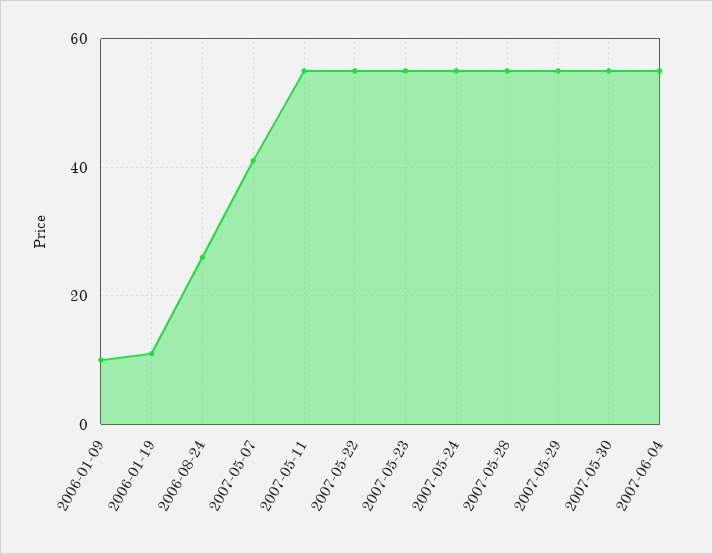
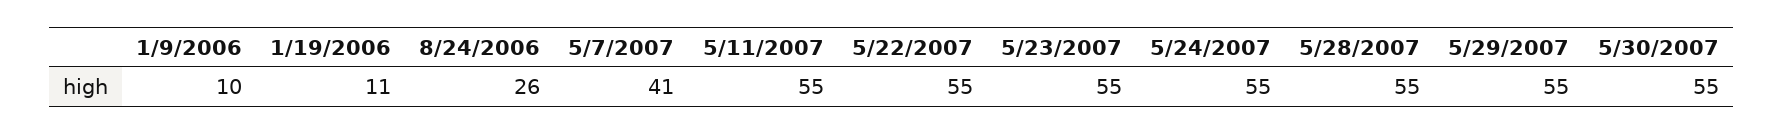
2007-06-04: 55 -> none

